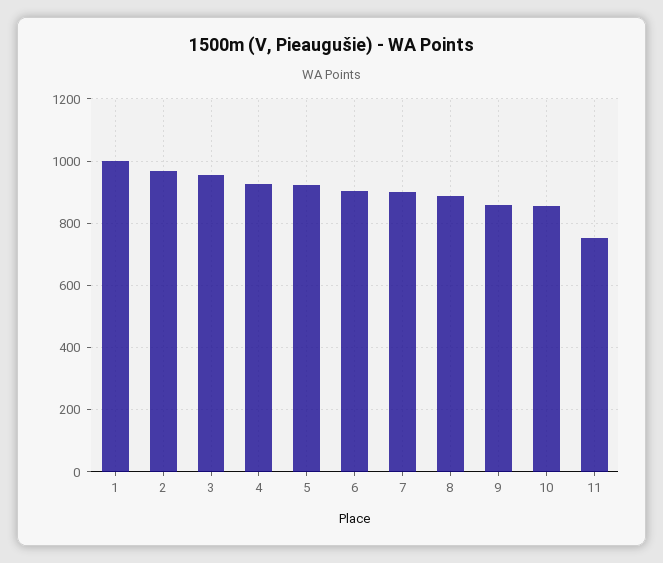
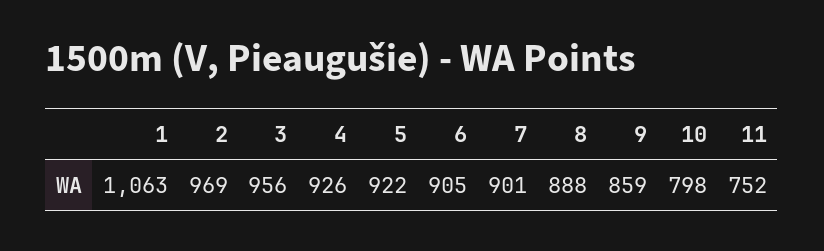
1: 1000 -> 1063
10: 860 -> 798

